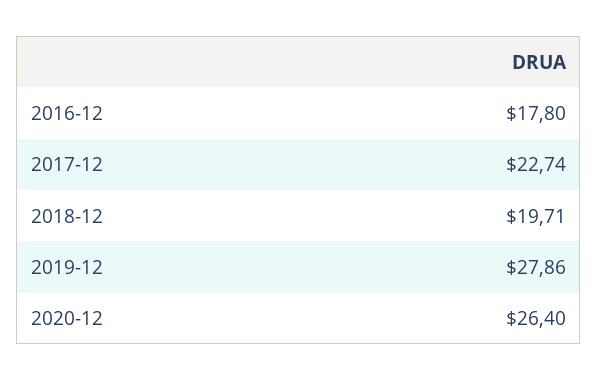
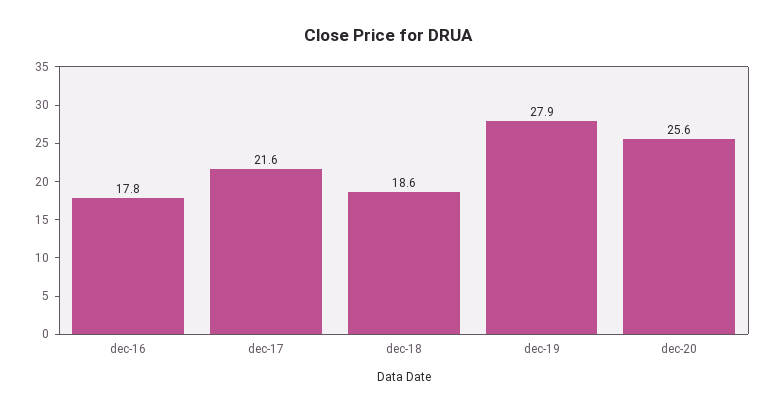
2017-12: 22.74 -> 21.6
2018-12: 19.71 -> 18.6
2020-12: 26.4 -> 25.6

